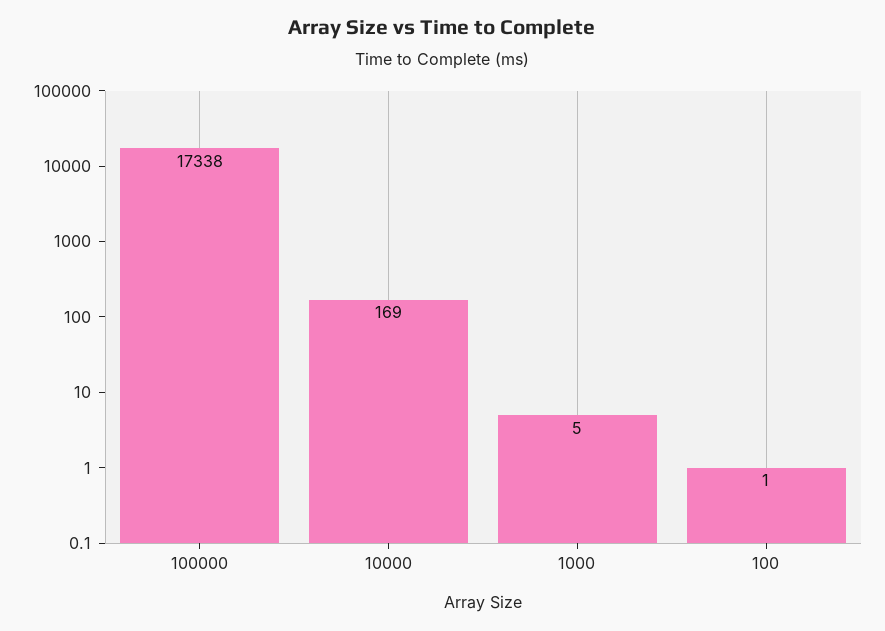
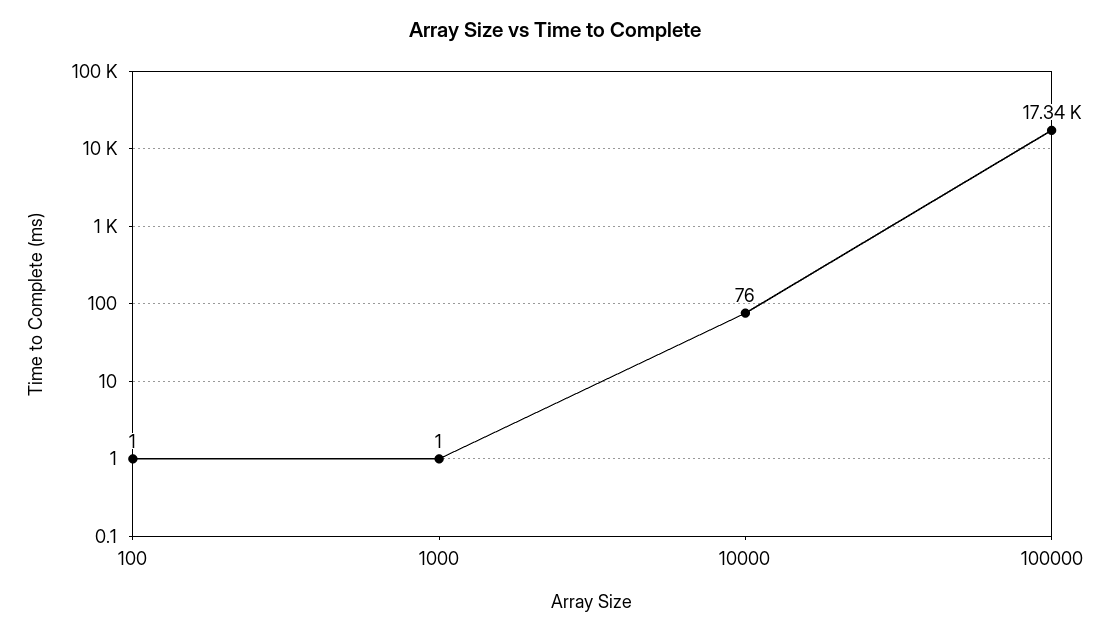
10000: 169 -> 76
1000: 5 -> 1

